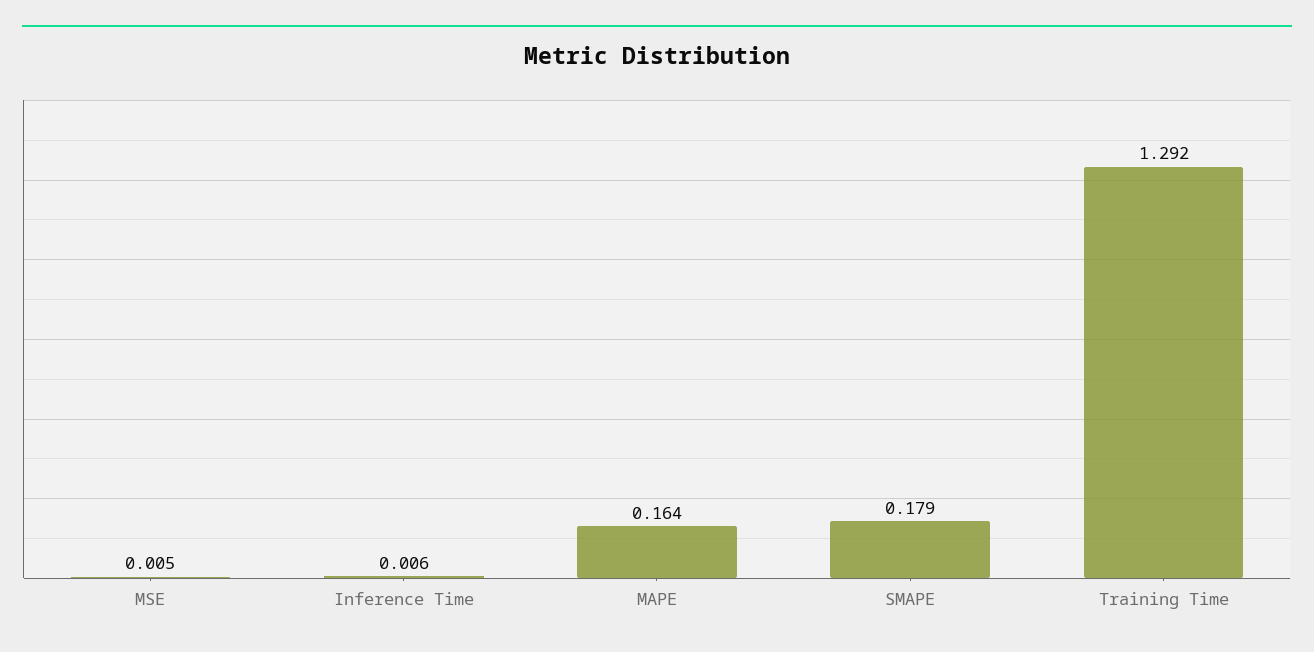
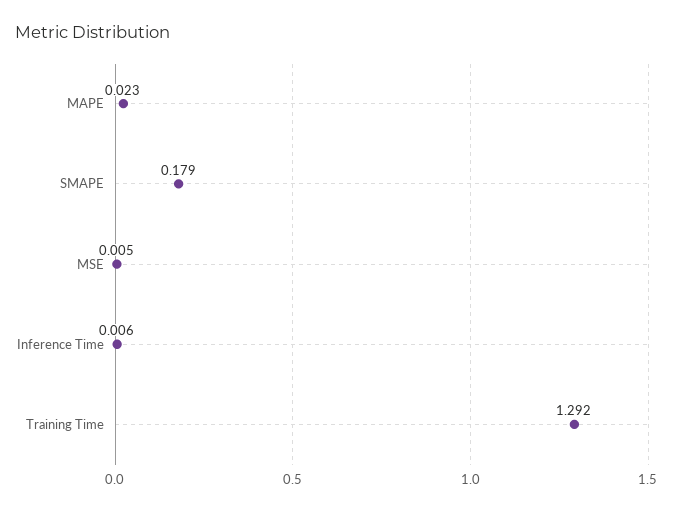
MAPE: 0.164 -> 0.023

